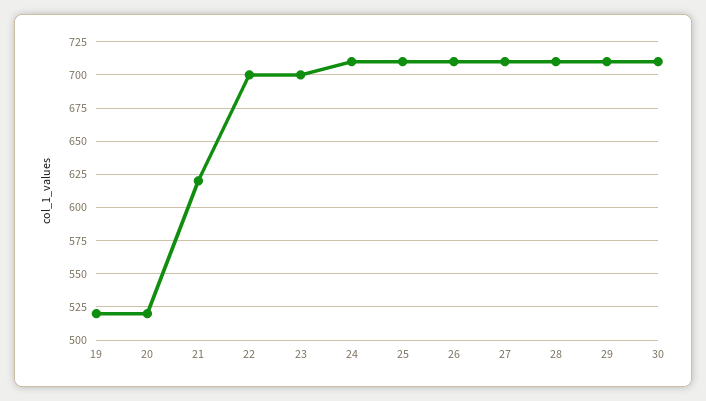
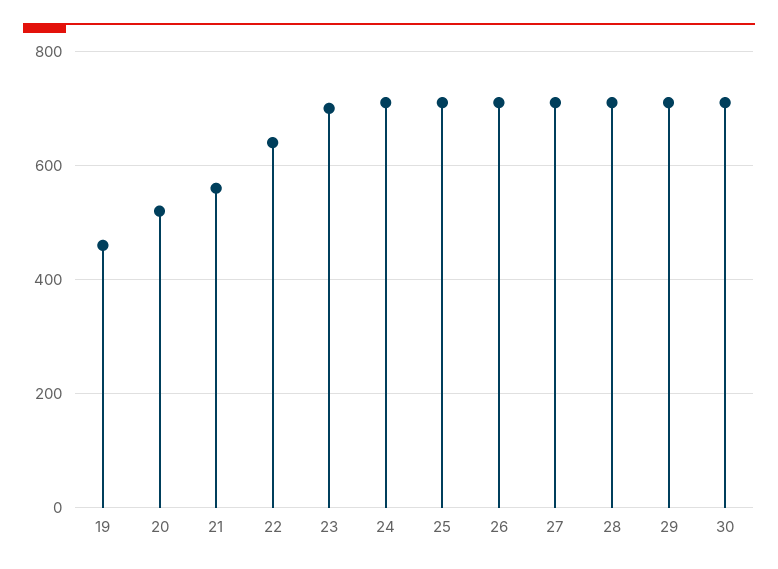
19: 520 -> 460
21: 620 -> 560
22: 700 -> 640

